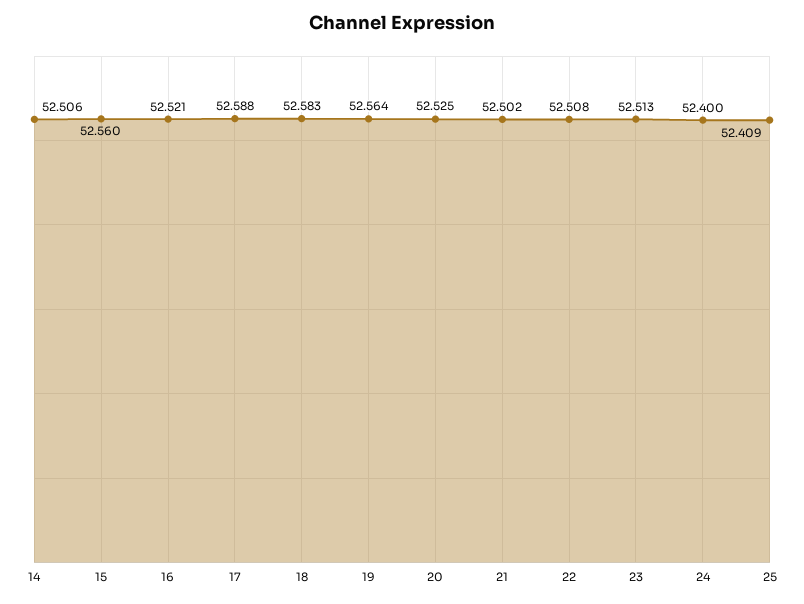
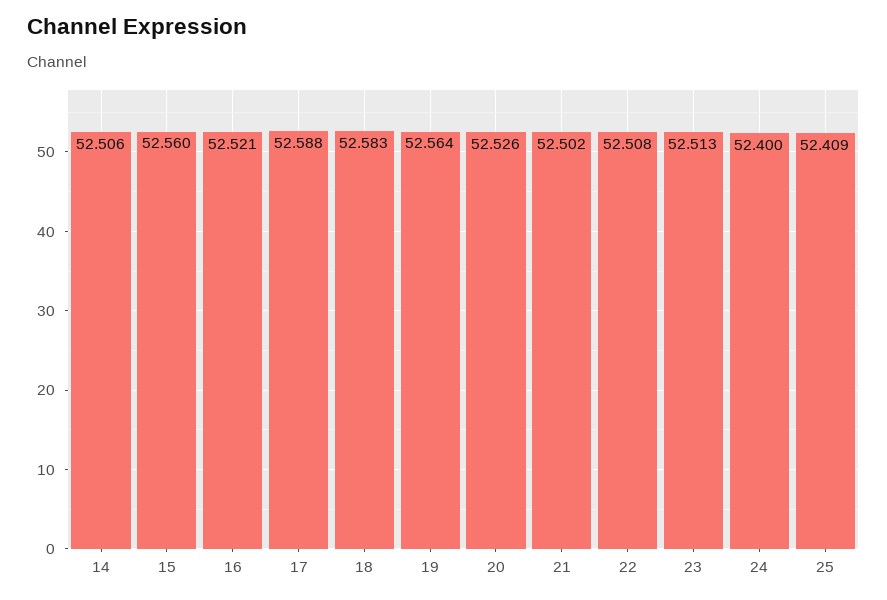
20: 52.525 -> 52.526

